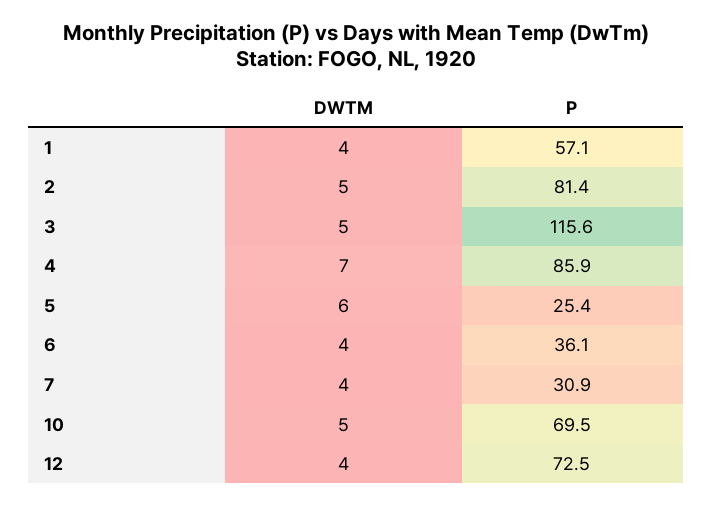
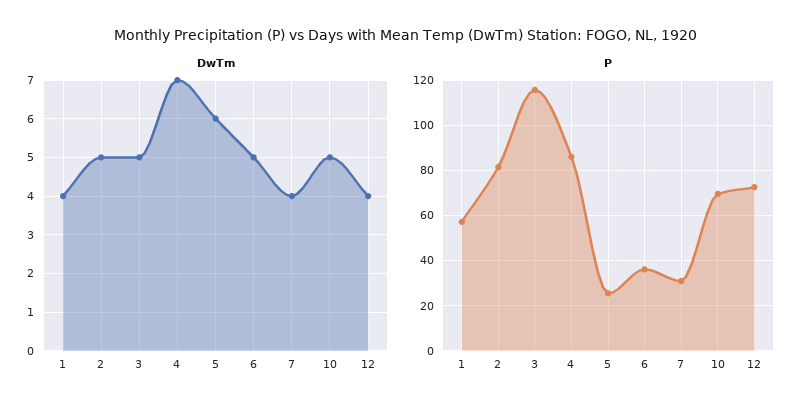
DWTM, 6: 4 -> 5

